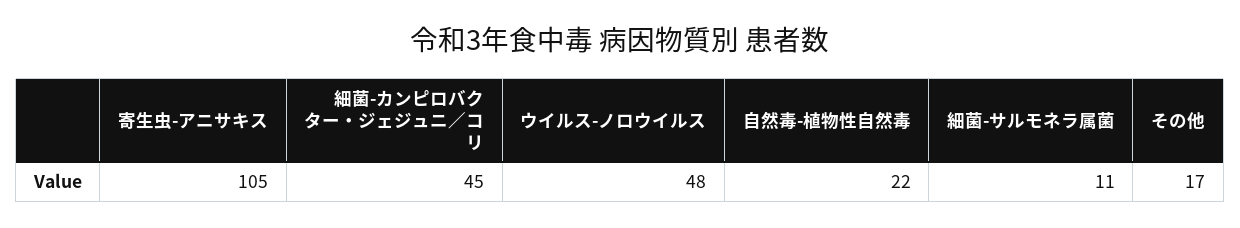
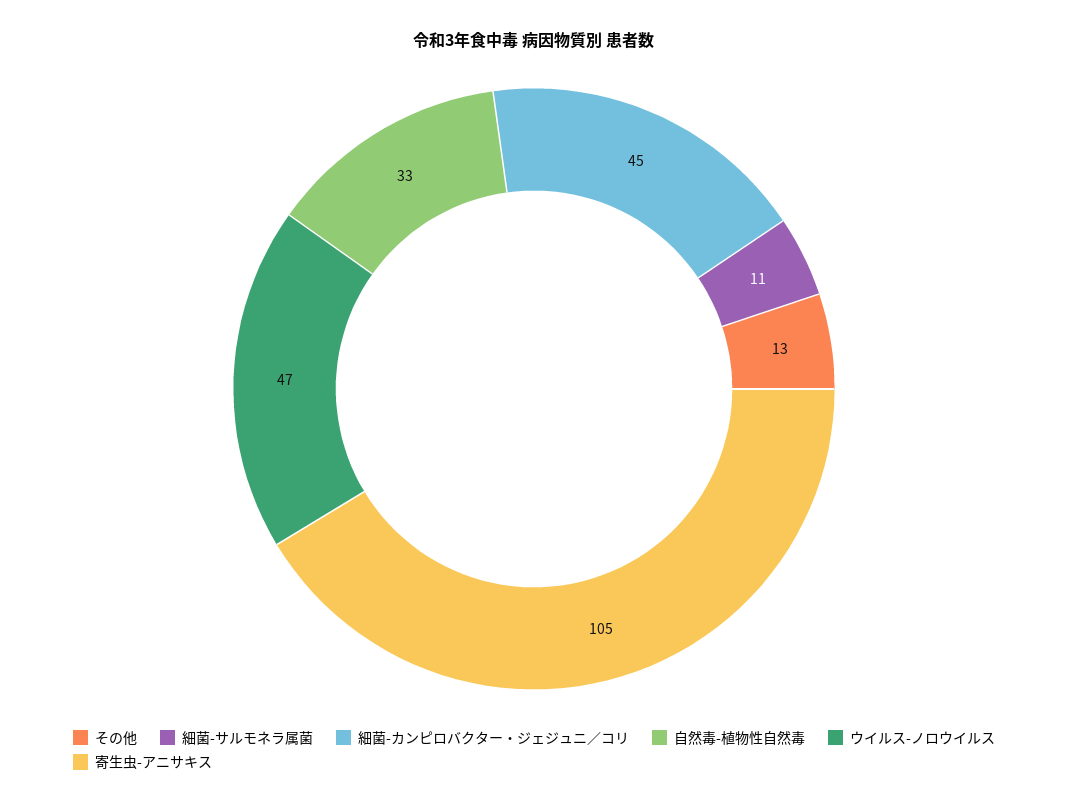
ウイルス-ノロウイルス: 48 -> 47
自然毒-植物性自然毒: 22 -> 33
その他: 17 -> 13

